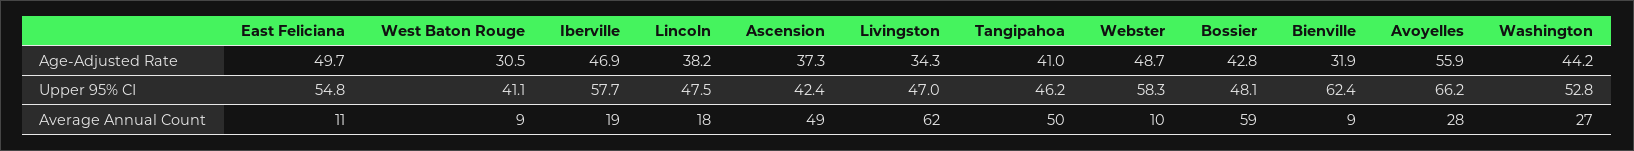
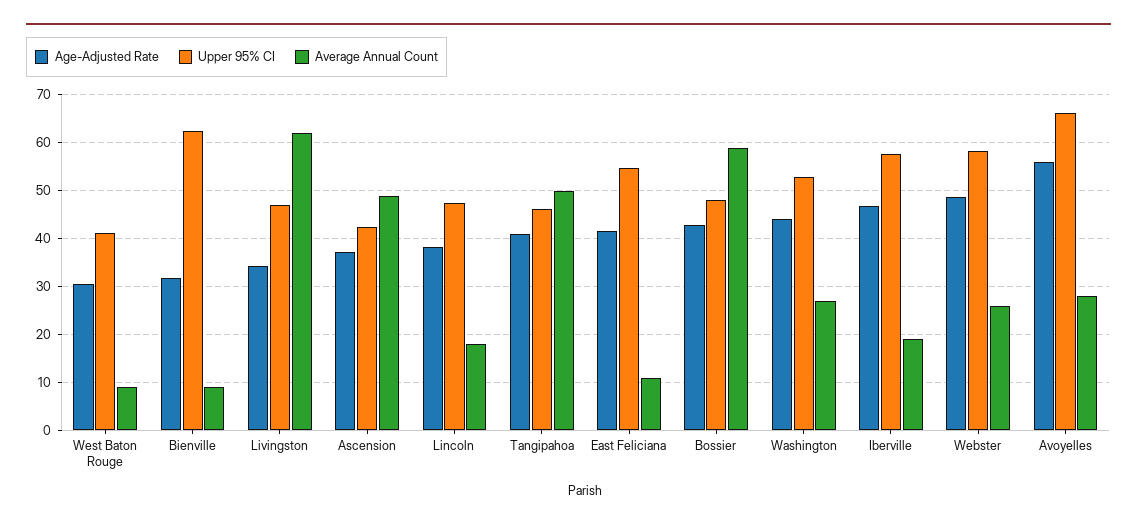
Age-Adjusted Rate, East Feliciana: 49.7 -> 42
Average Annual Count, Webster: 10 -> 26

